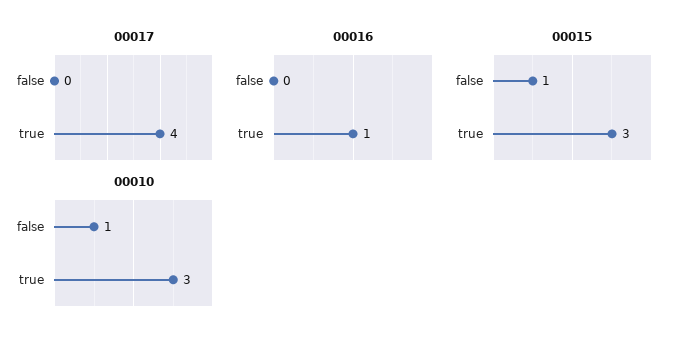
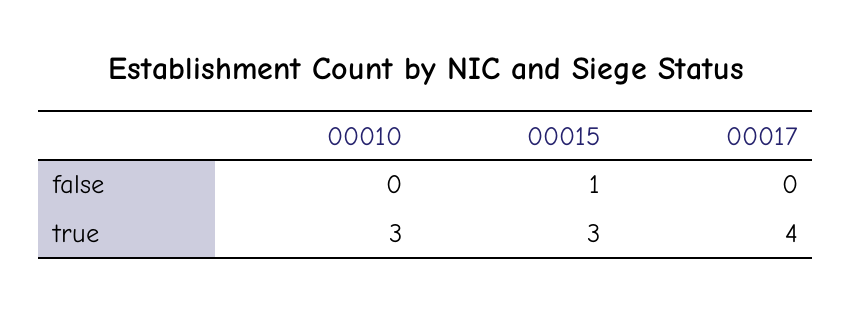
00016, false: 0 -> none
00016, true: 1 -> none
00010, false: 1 -> 0

